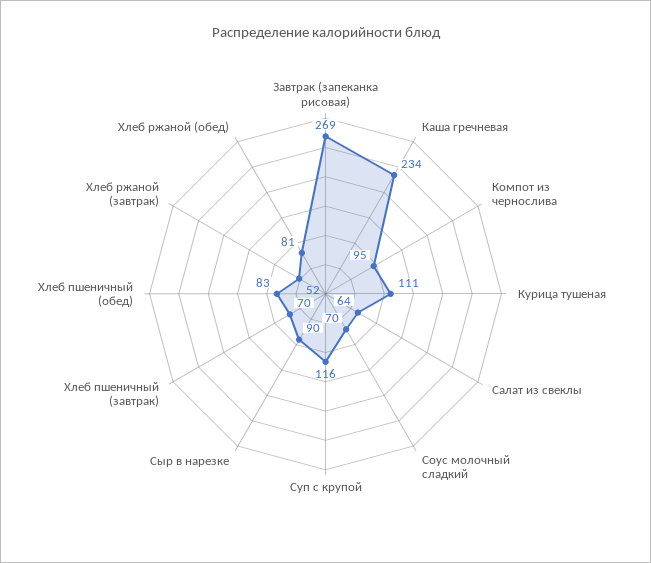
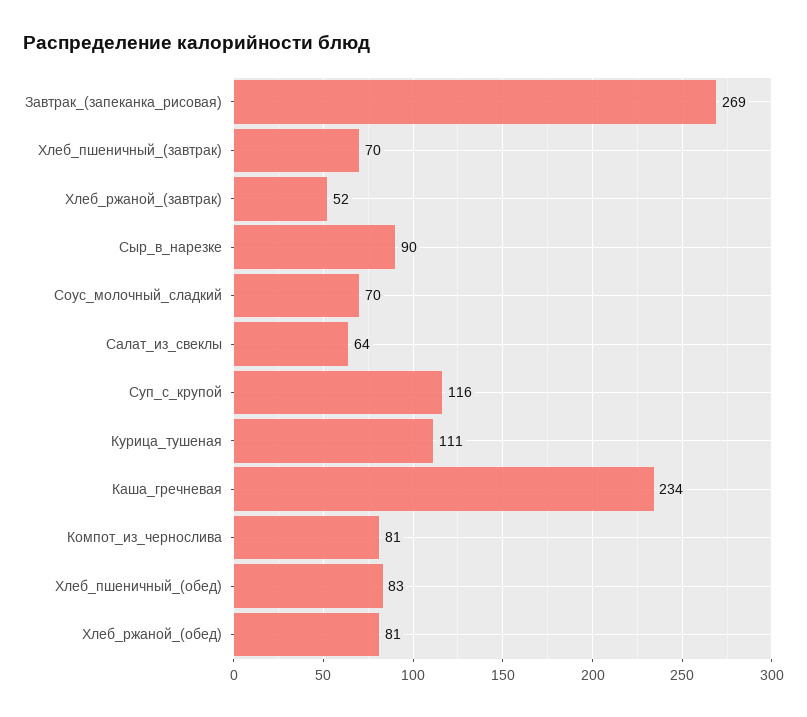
Компот из чернослива: 95 -> 81

